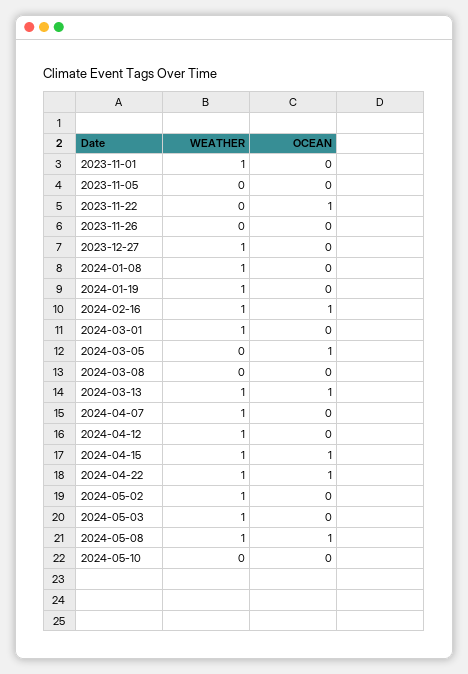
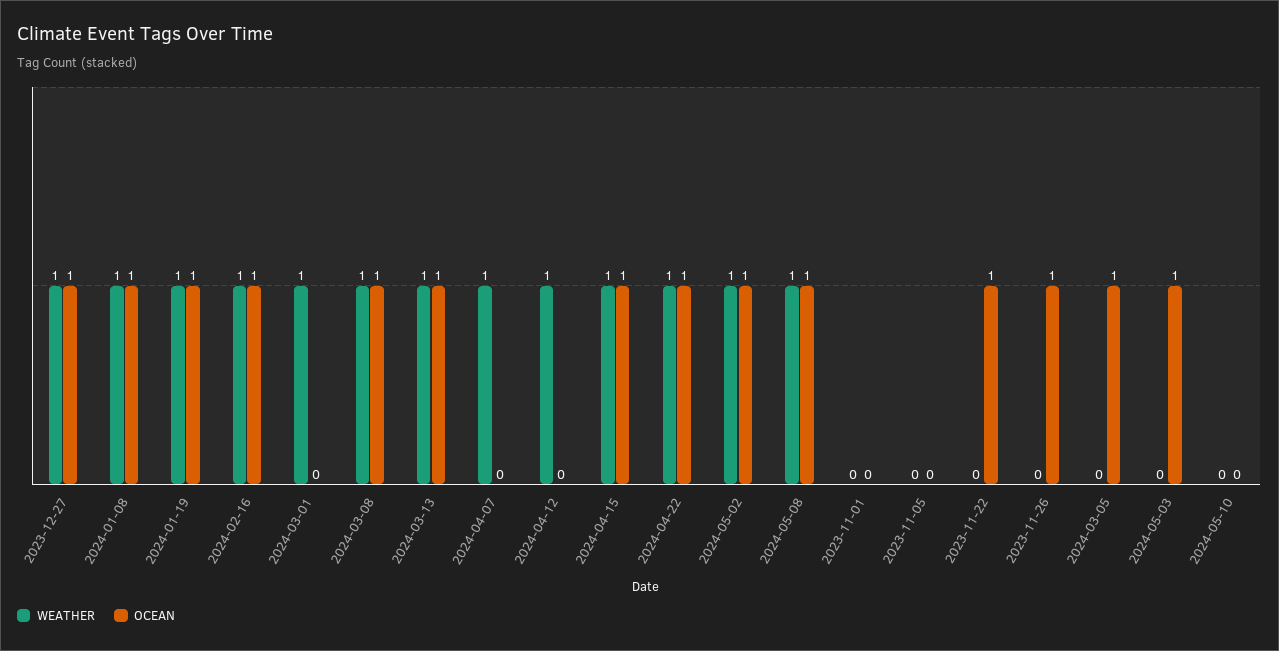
WEATHER, 2023-11-01: 1 -> 0
OCEAN, 2023-11-26: 0 -> 1
OCEAN, 2023-12-27: 0 -> 1
OCEAN, 2024-01-08: 0 -> 1
OCEAN, 2024-01-19: 0 -> 1
WEATHER, 2024-03-08: 0 -> 1
OCEAN, 2024-03-08: 0 -> 1
OCEAN, 2024-05-02: 0 -> 1
WEATHER, 2024-05-03: 1 -> 0
OCEAN, 2024-05-03: 0 -> 1

